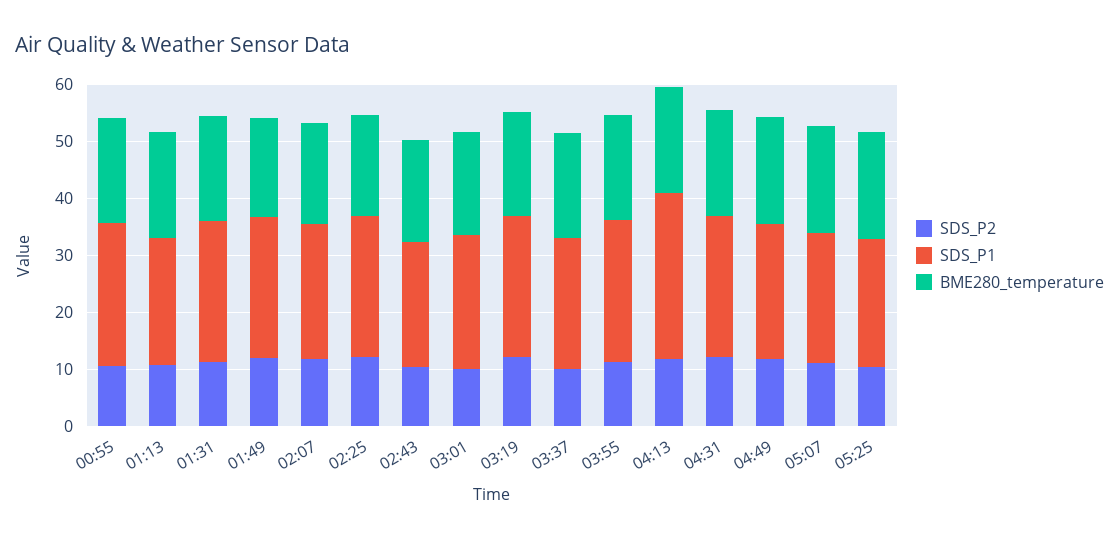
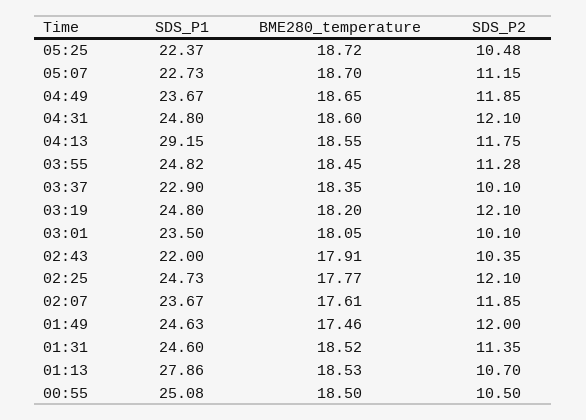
SDS_P1, 01:13: 22 -> 27.86

